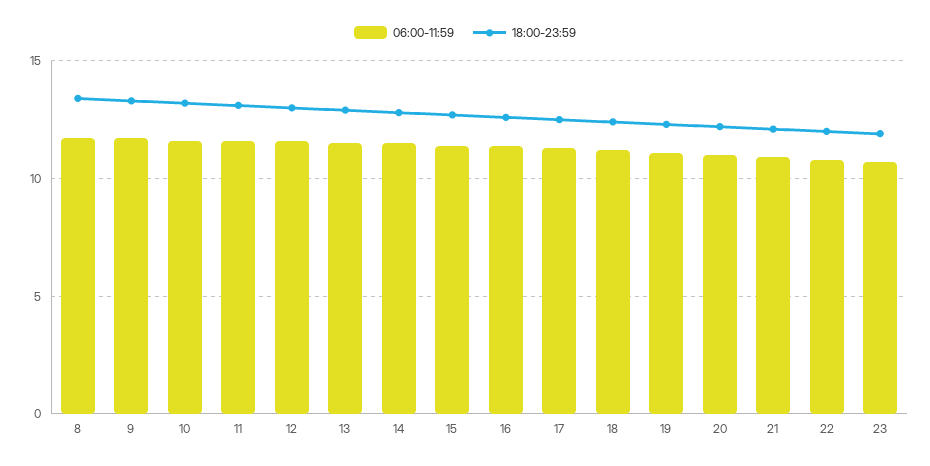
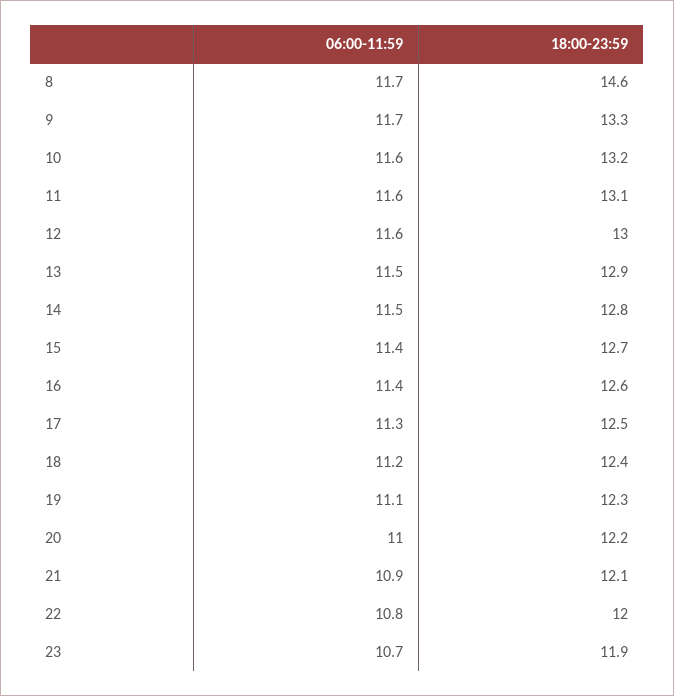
18:00-23:59, 8: 13.5 -> 14.6

